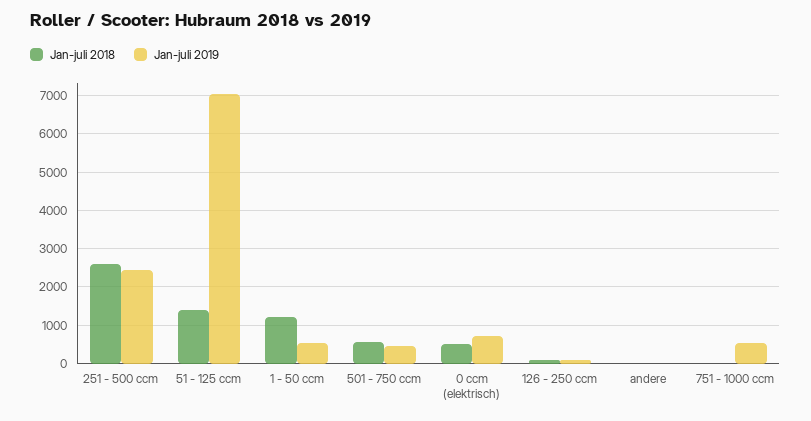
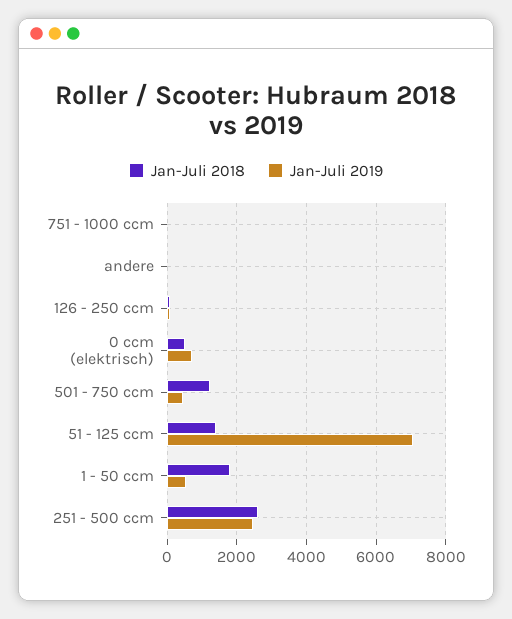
Jan-juli 2018, 1 - 50 ccm: 1200 -> 1800
Jan-juli 2018, 501 - 750 ccm: 600 -> 1200
Jan-juli 2019, 751 - 1000 ccm: 600 -> 0

